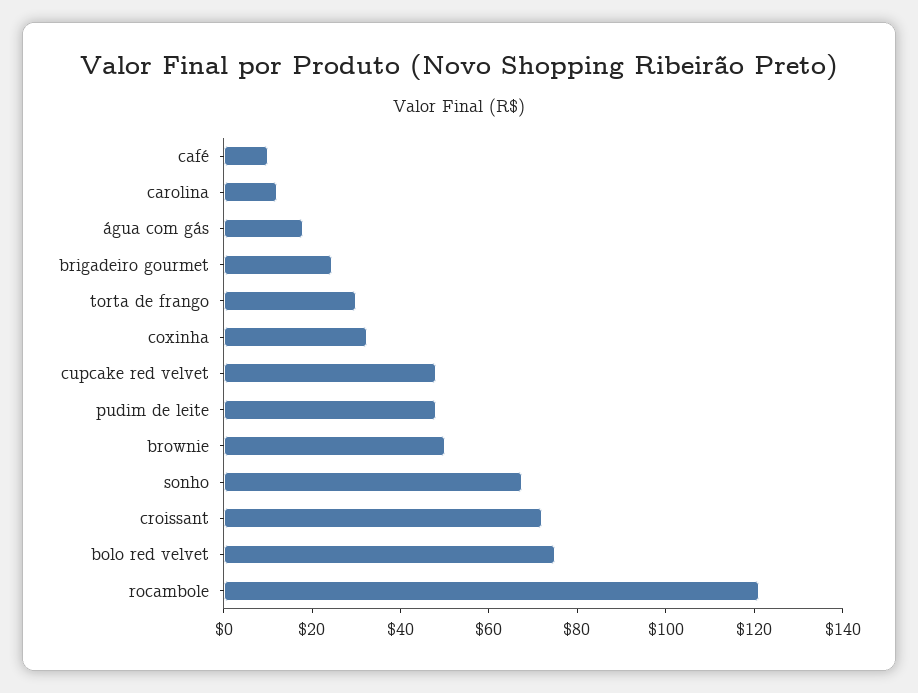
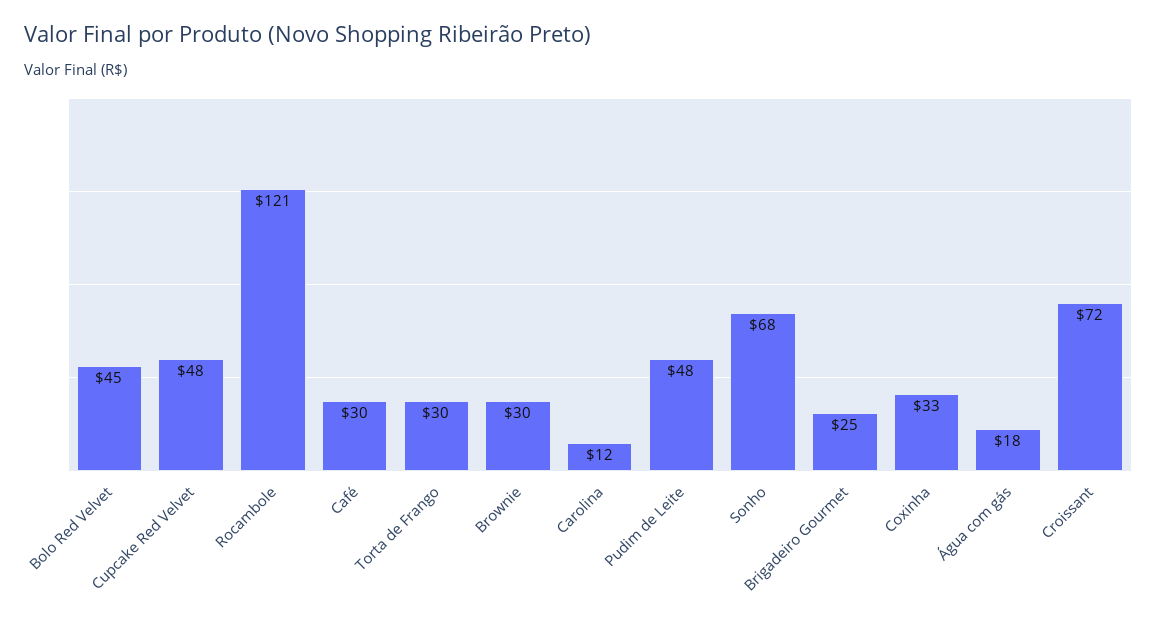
café: 10 -> 30
brownie: 50 -> 30
bolo red velvet: 75 -> 45

